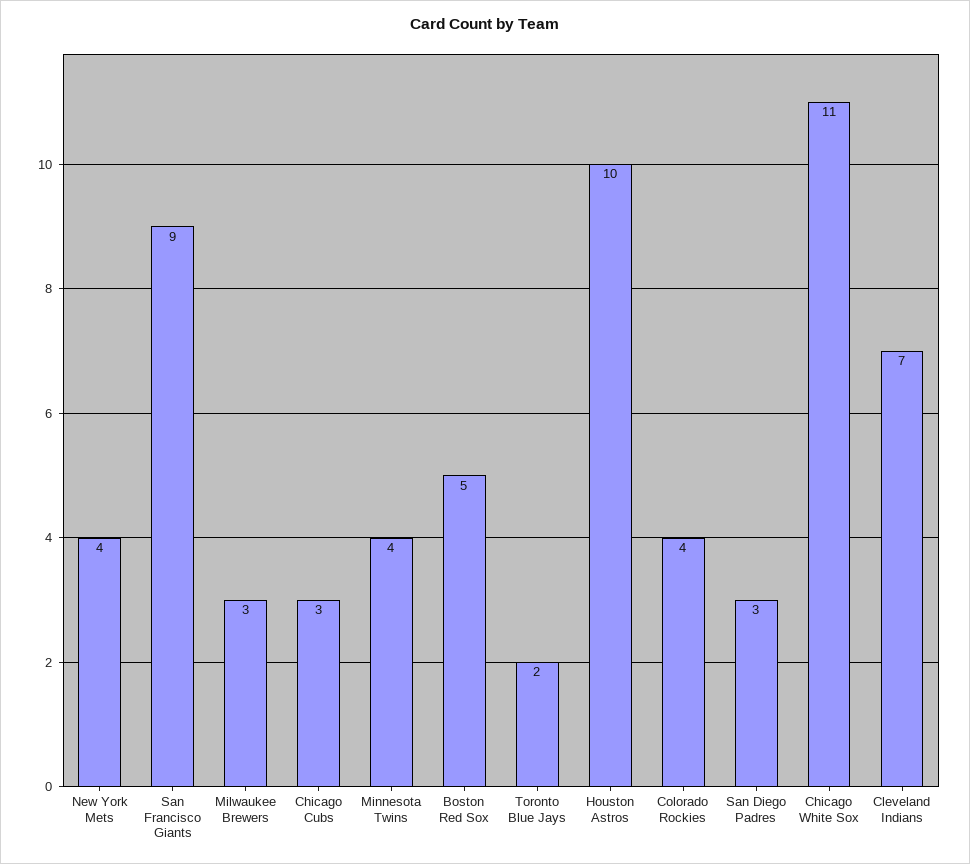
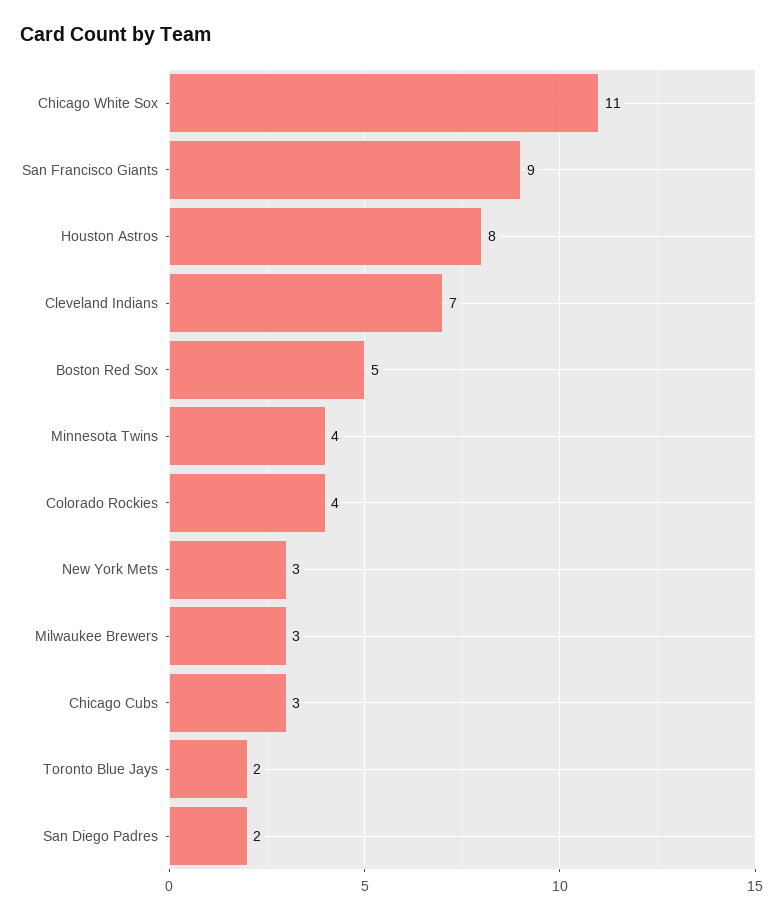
New York Mets: 4 -> 3
Houston Astros: 10 -> 8
San Diego Padres: 3 -> 2

